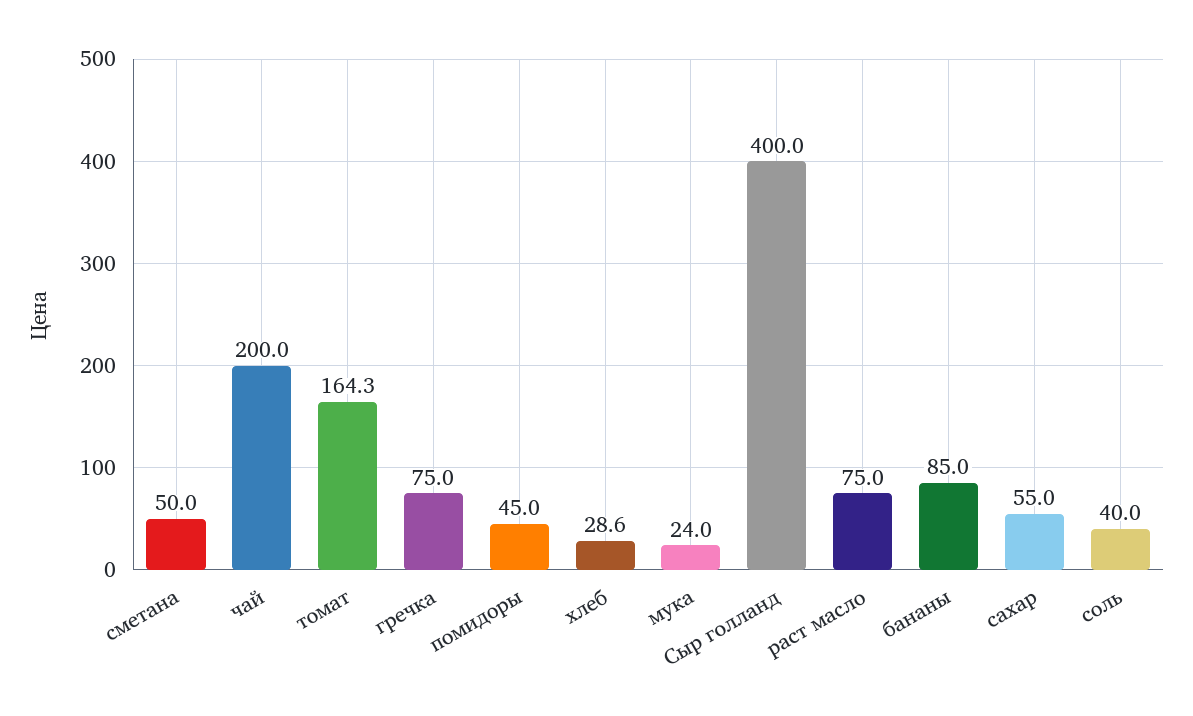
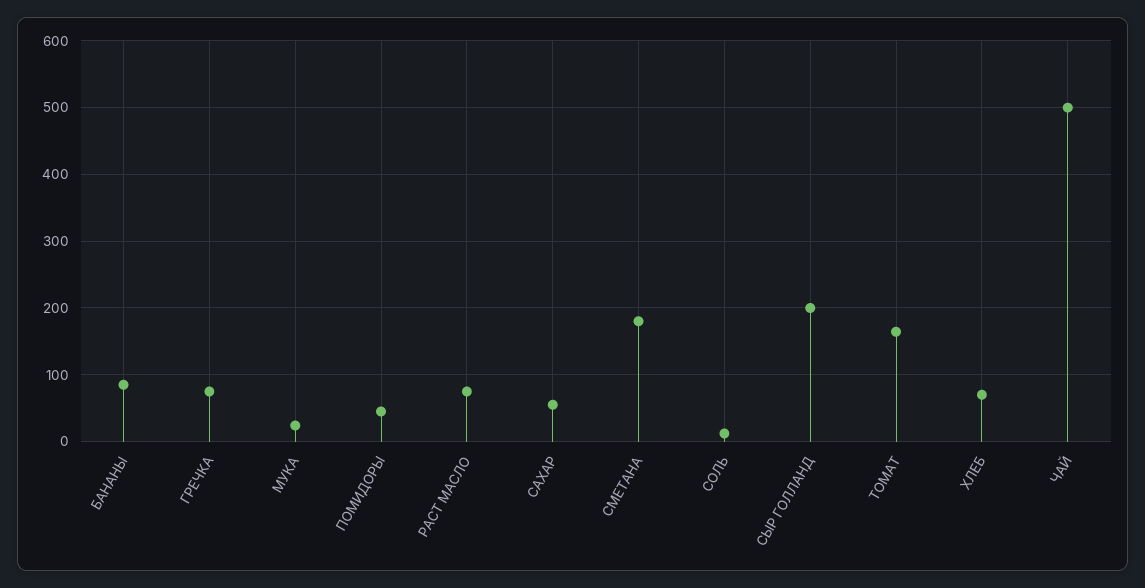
сметана: 50 -> 180
чай: 200 -> 500
хлеб: 28.6 -> 70
Сыр голланд: 400 -> 200
соль: 40 -> 10

